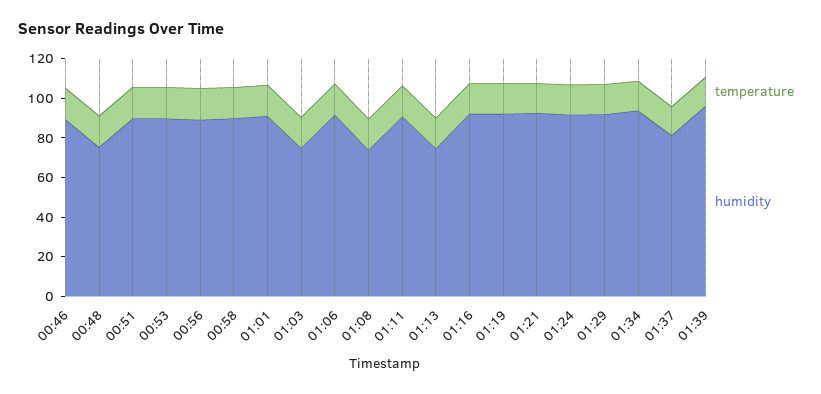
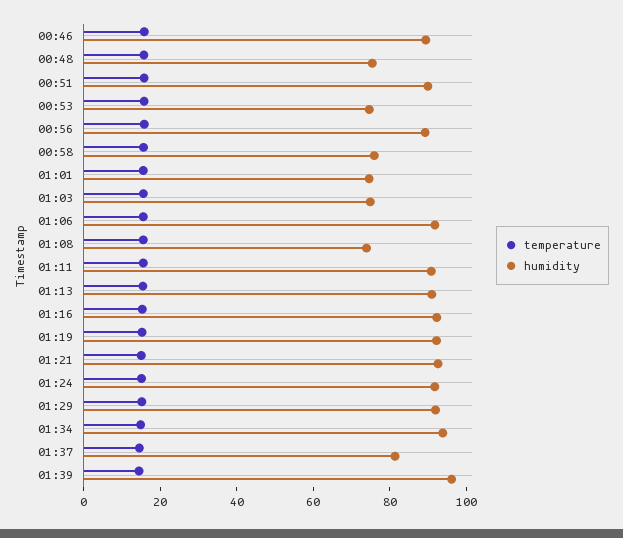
humidity, 00:53: 90 -> 75
humidity, 00:58: 90 -> 75
humidity, 01:01: 90 -> 75
humidity, 01:13: 75 -> 90

